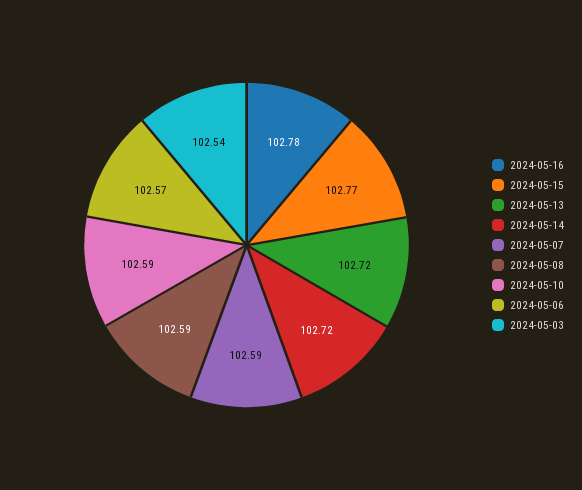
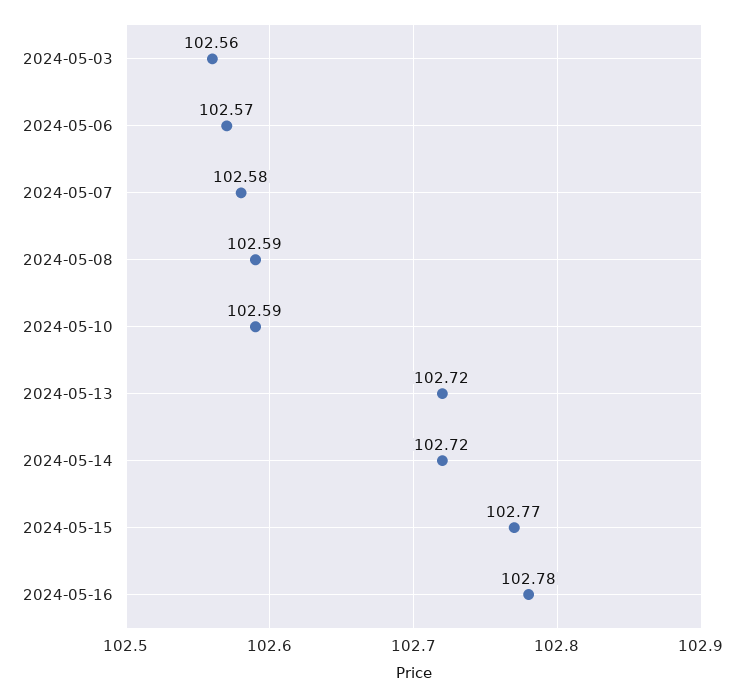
2024-05-07: 102.59 -> 102.58
2024-05-03: 102.54 -> 102.56

